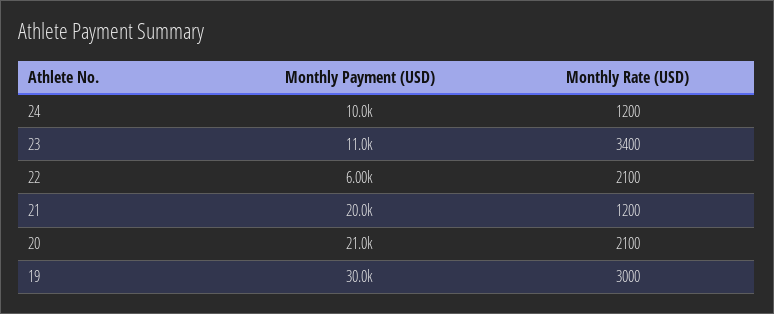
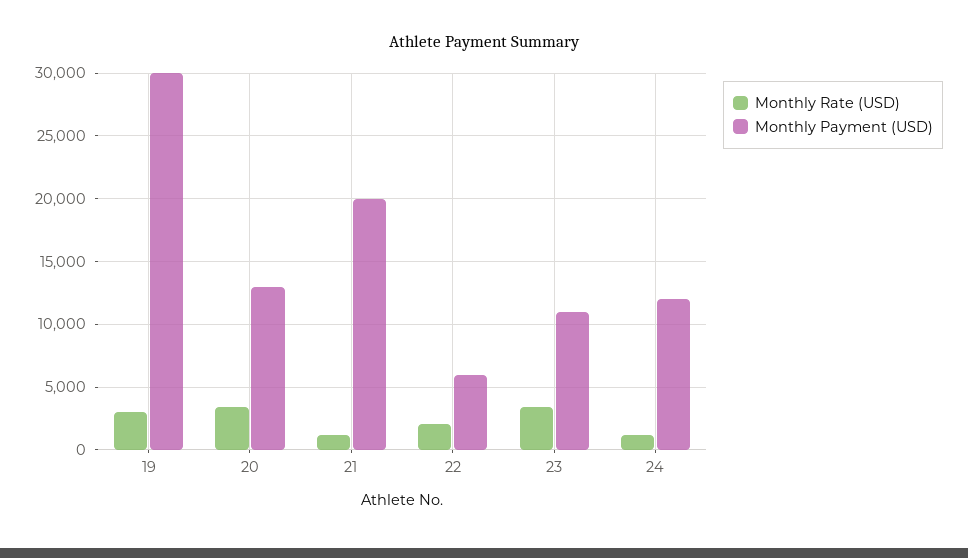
Monthly Payment (USD), 24: 10000 -> 12000
Monthly Payment (USD), 20: 21000 -> 13000
Monthly Rate (USD), 20: 2100 -> 3500

